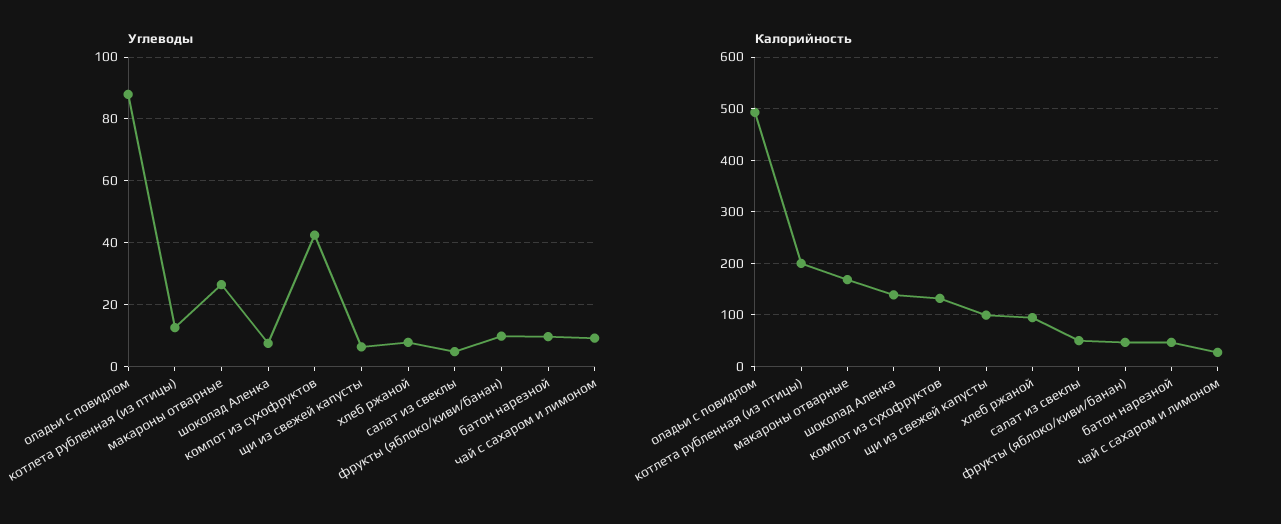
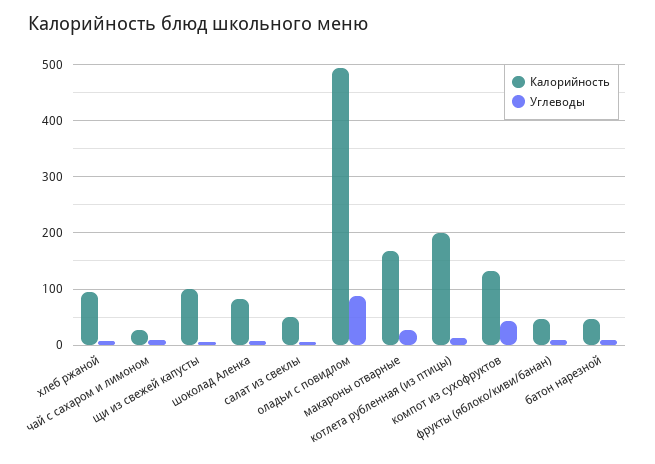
Калорийность, шоколад Аленка: 140 -> 80

